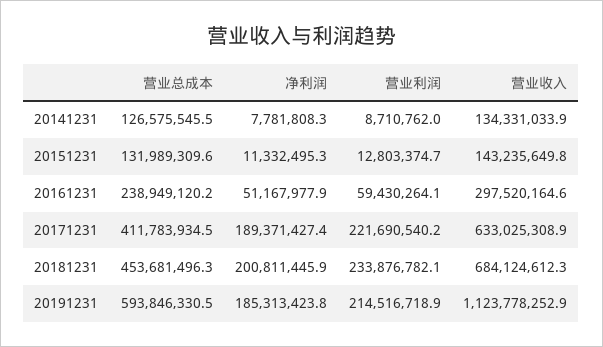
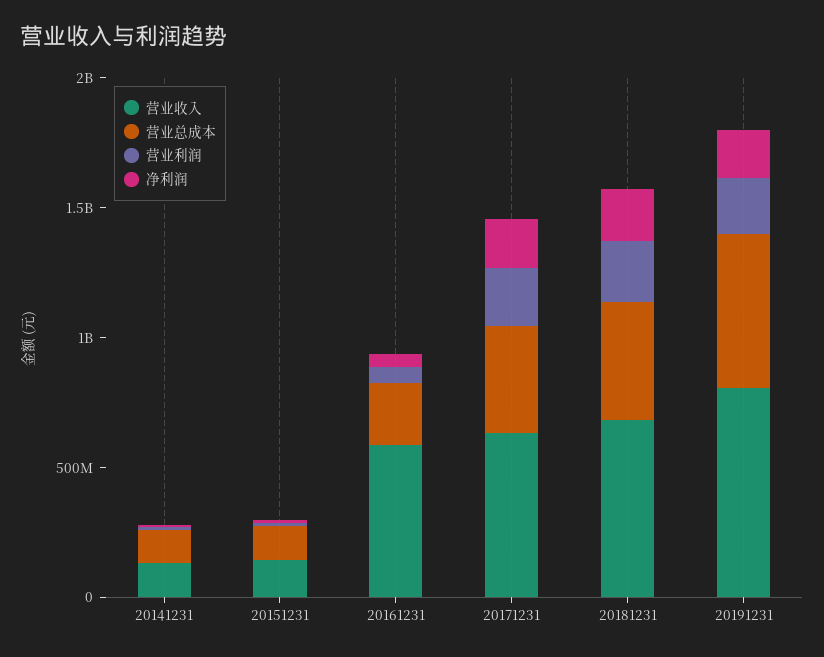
营业收入, 20161231: 297520164.6 -> 600000000
营业收入, 20191231: 1123778252.9 -> 800000000

